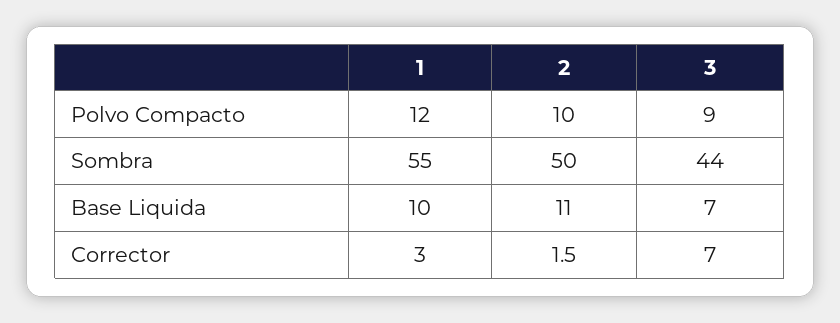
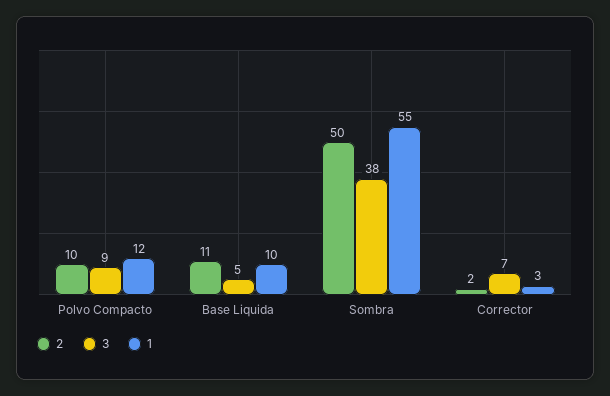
3, Sombra: 44 -> 38
3, Base Liquida: 7 -> 5

